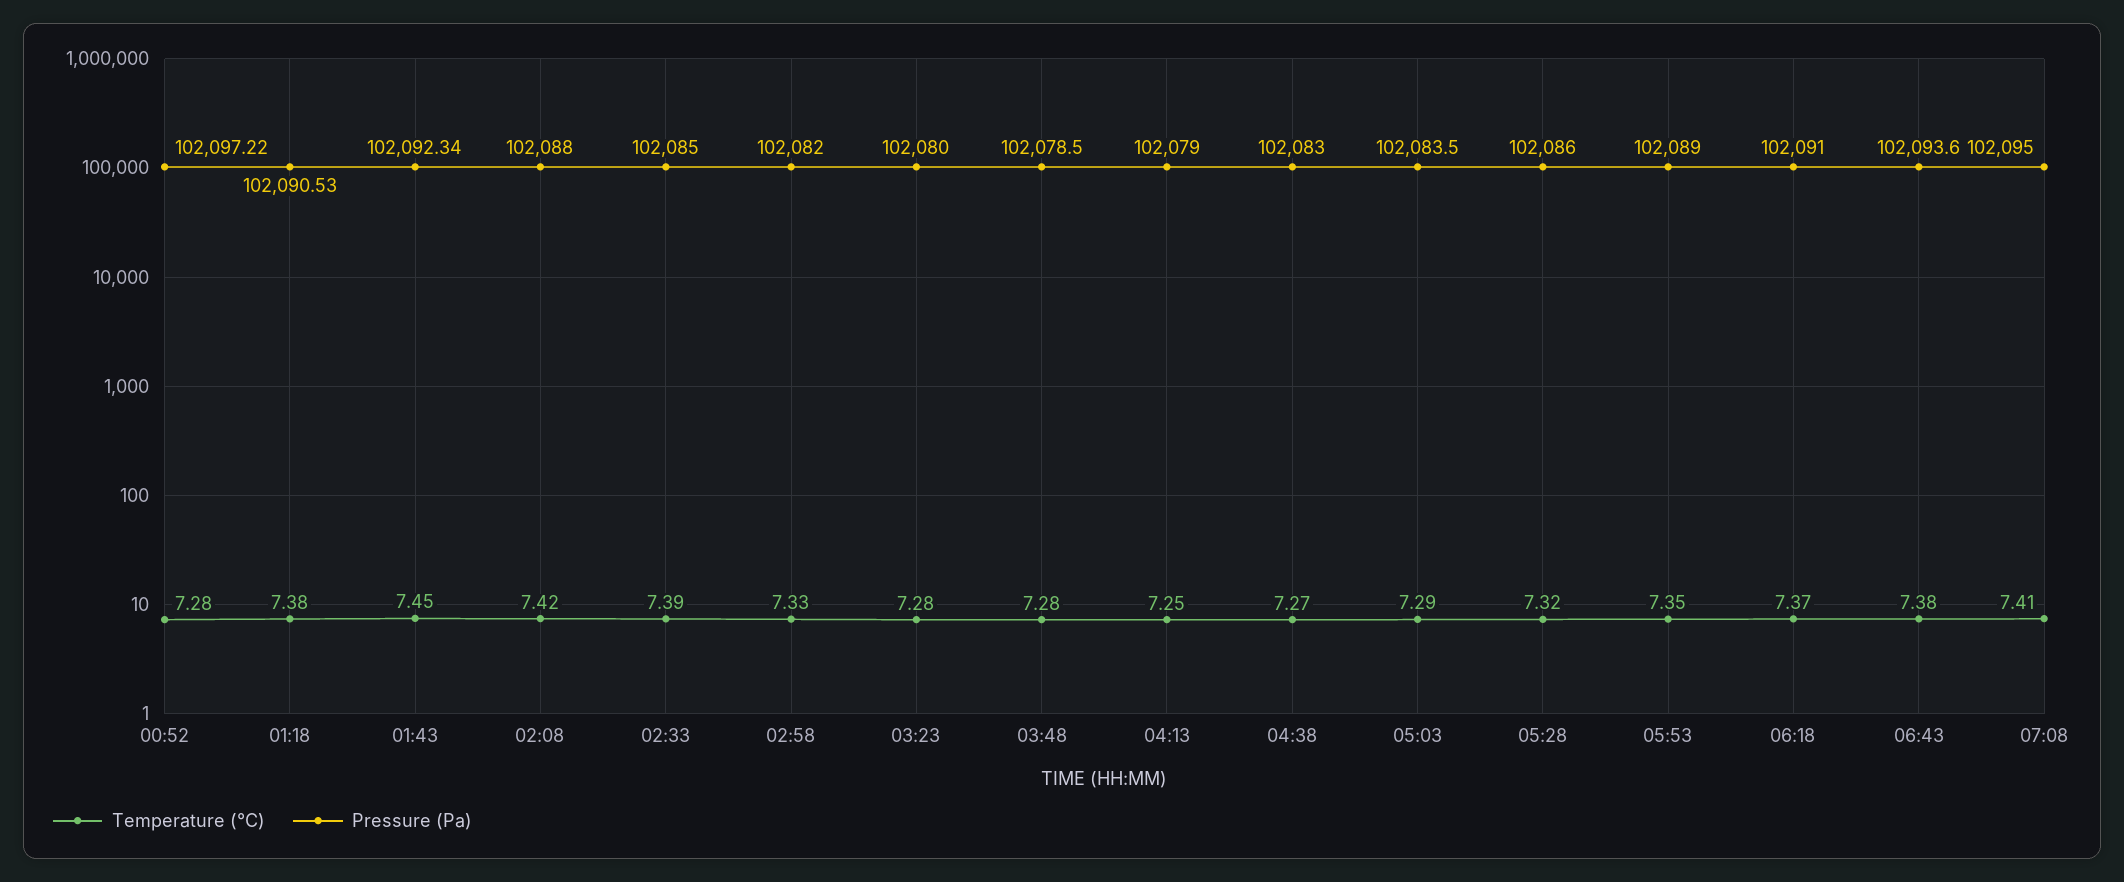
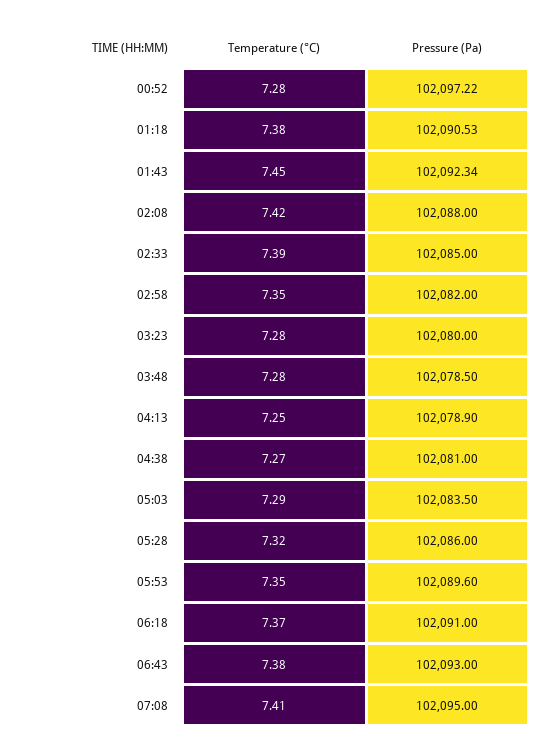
Temperature (°C), 02:58: 7.33 -> 7.35
Pressure (Pa), 04:13: 102079 -> 102078.9
Pressure (Pa), 04:38: 102083 -> 102081
Pressure (Pa), 05:53: 102089 -> 102089.6
Pressure (Pa), 06:43: 102093.6 -> 102093

